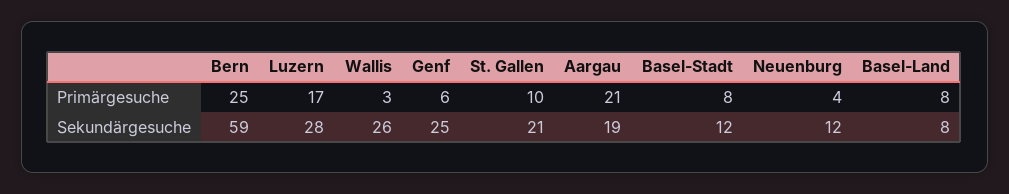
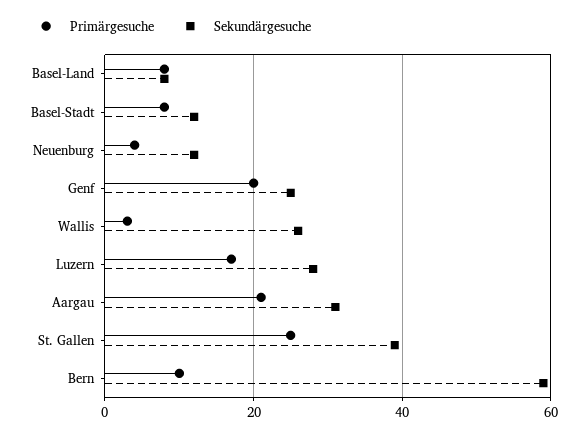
Primärgesuche, Bern: 25 -> 10
Primärgesuche, Genf: 6 -> 20
Primärgesuche, St. Gallen: 10 -> 25
Sekundärgesuche, St. Gallen: 21 -> 40
Sekundärgesuche, Aargau: 19 -> 30

